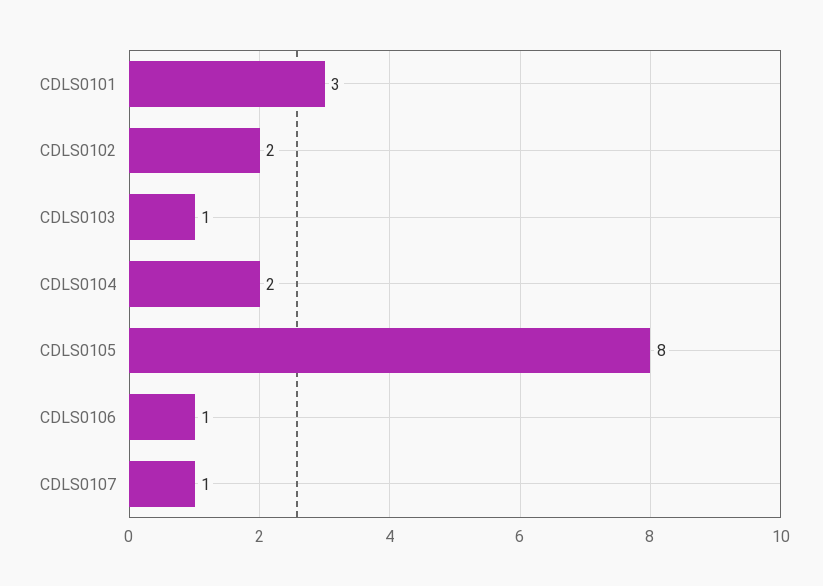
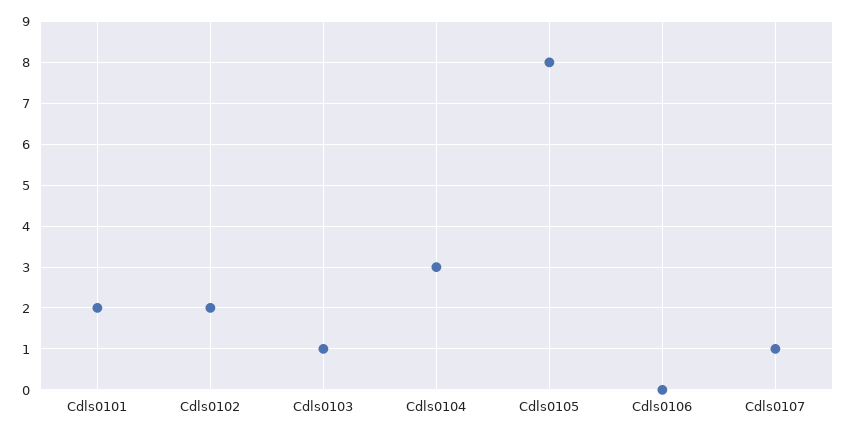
CDLS0101: 3 -> 2
CDLS0104: 2 -> 3
CDLS0106: 1 -> 0

